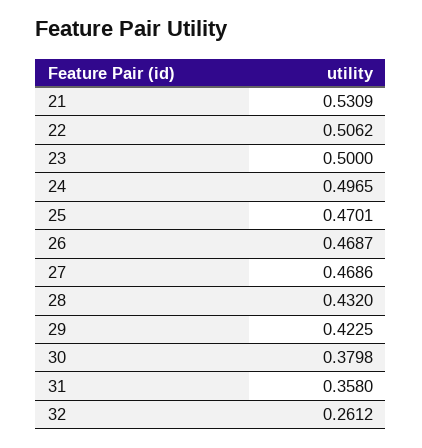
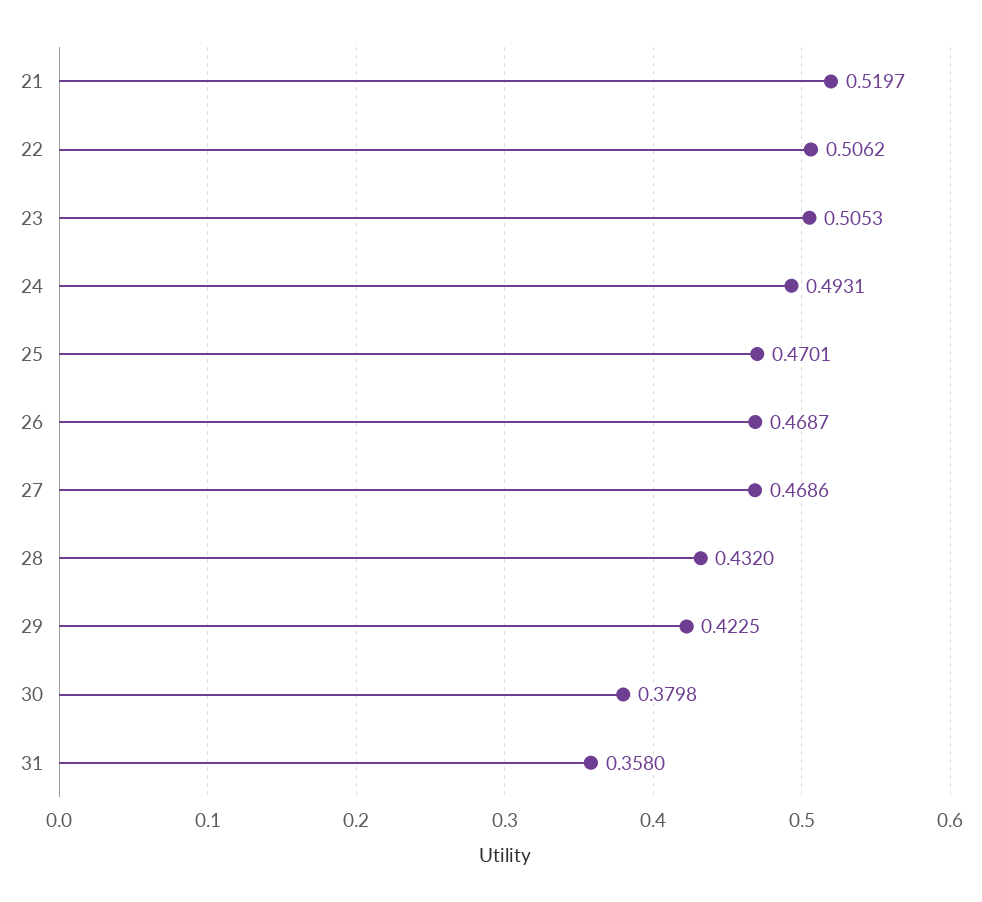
21: 0.5309 -> 0.5197
23: 0.5 -> 0.5053
24: 0.4965 -> 0.4931
32: 0.2612 -> none

